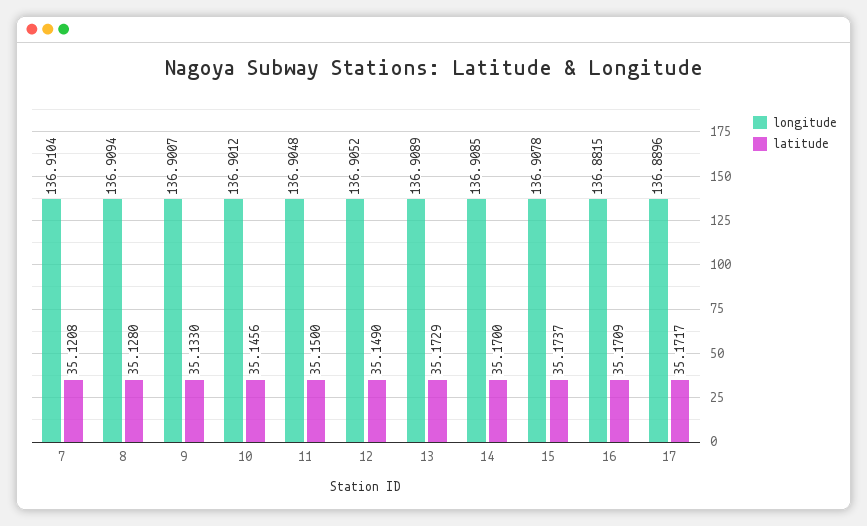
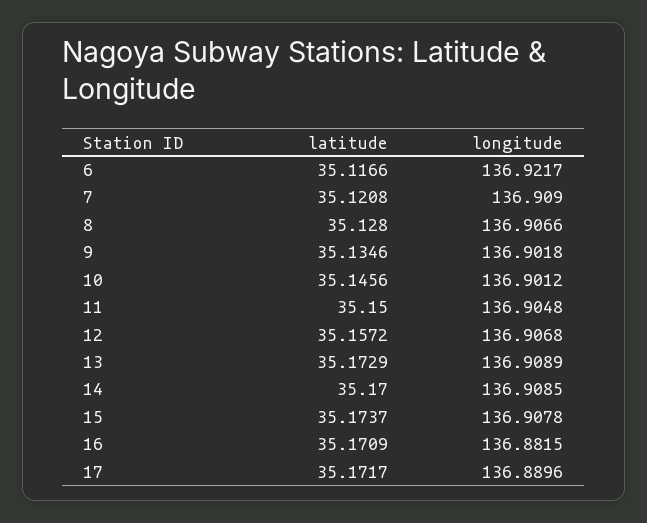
longitude, 7: 136.9104 -> 136.909
longitude, 8: 136.9094 -> 136.9066
longitude, 9: 136.9007 -> 136.9018
latitude, 9: 35.133 -> 35.1346
longitude, 12: 136.9052 -> 136.9068
latitude, 12: 35.149 -> 35.1572
latitude, 6: none -> 35.1166
longitude, 6: none -> 136.9217

